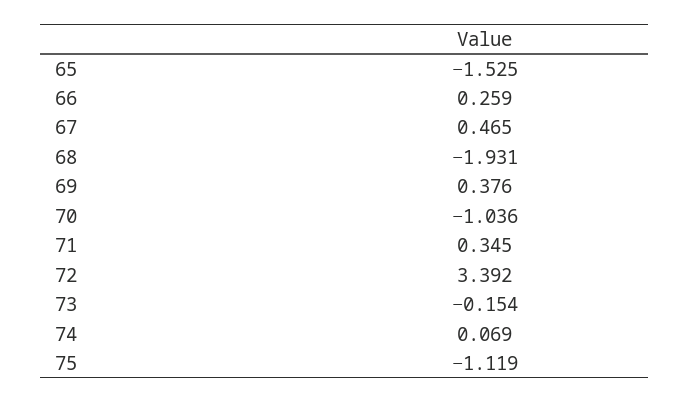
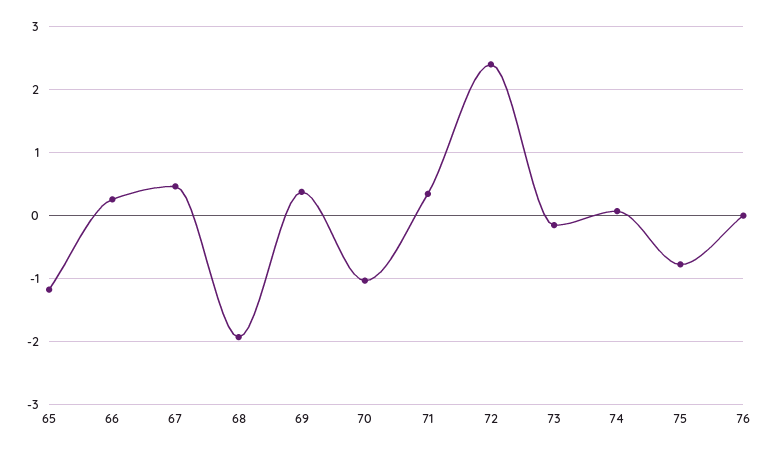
65: -1.525 -> -1.2
72: 3.392 -> 2.4
75: -1.119 -> -0.8
76: none -> 0

